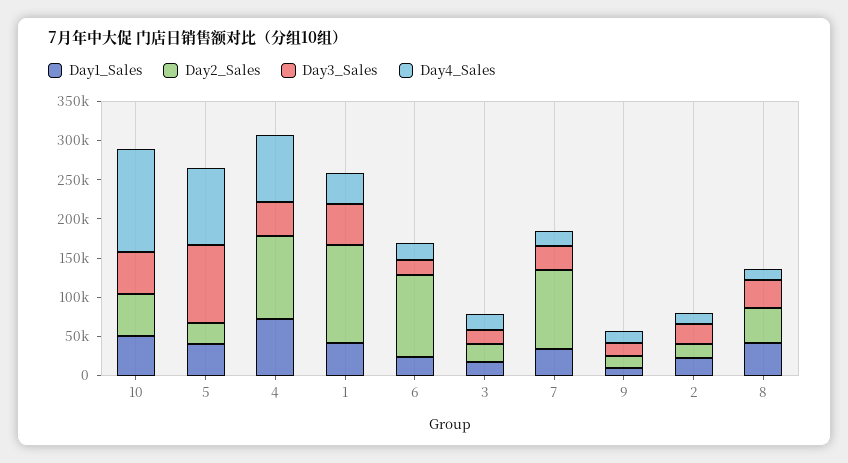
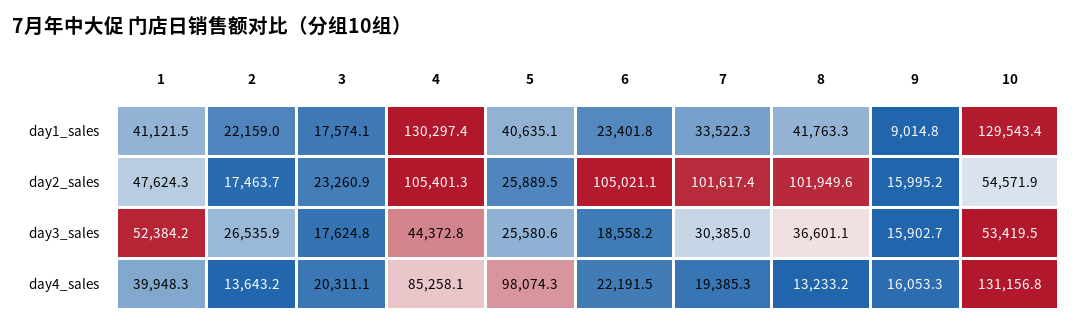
Day1_Sales, 10: 50000 -> 129543.4
Day3_Sales, 5: 100000 -> 25580.6
Day1_Sales, 4: 75000 -> 130297.4
Day2_Sales, 1: 125000 -> 47624.3
Day2_Sales, 8: 50000 -> 101949.6

